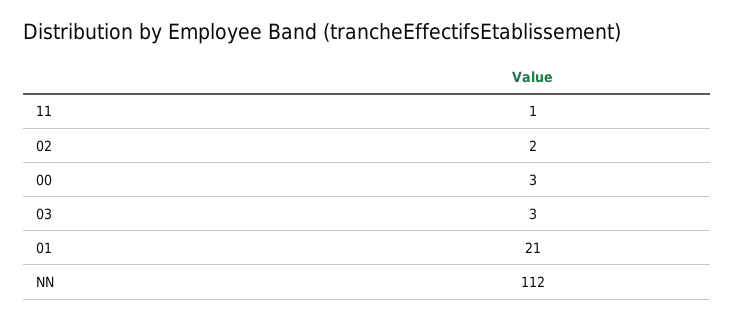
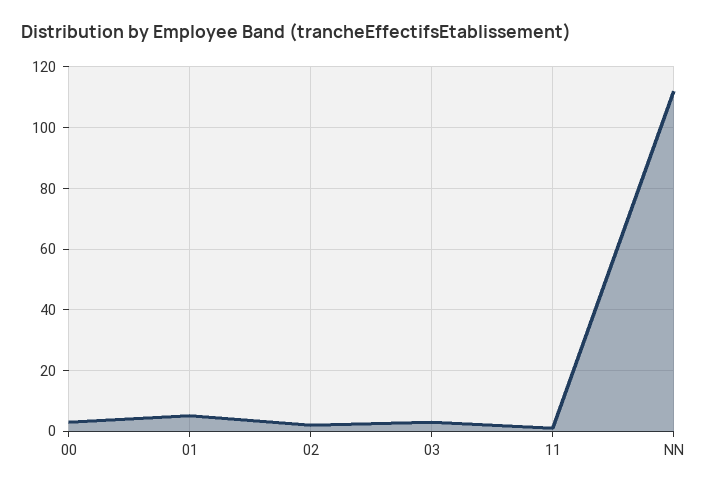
01: 21 -> 5

